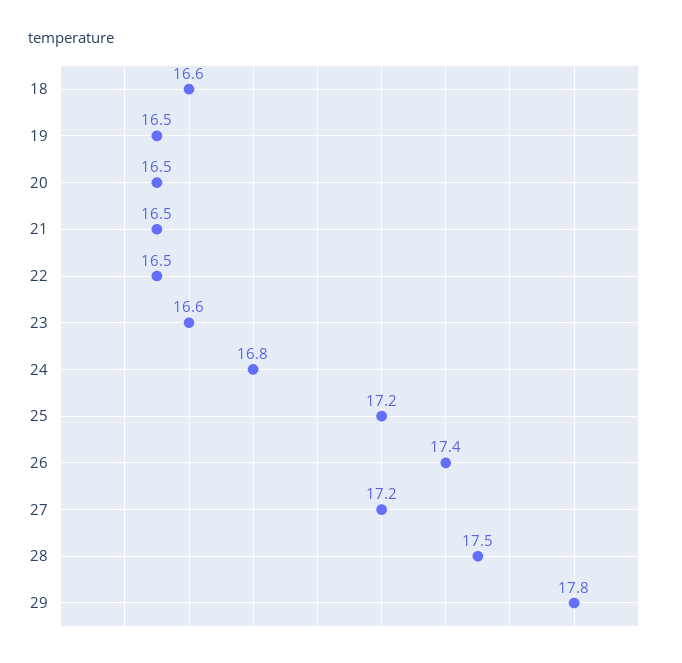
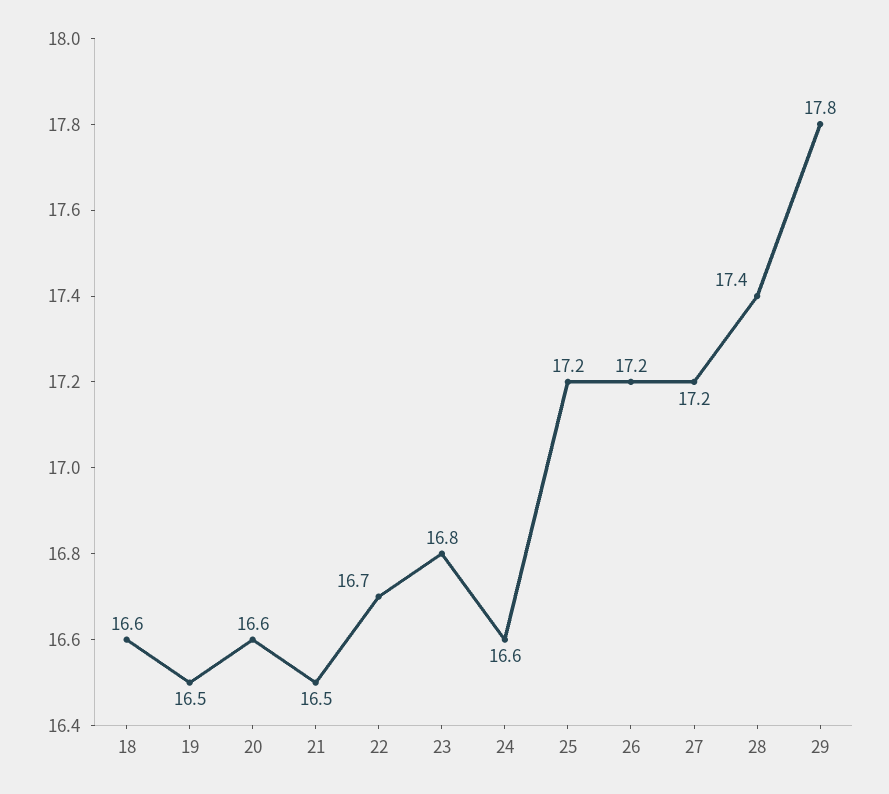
20: 16.5 -> 16.6
22: 16.5 -> 16.7
23: 16.6 -> 16.8
24: 16.8 -> 16.6
26: 17.4 -> 17.2
28: 17.5 -> 17.4

